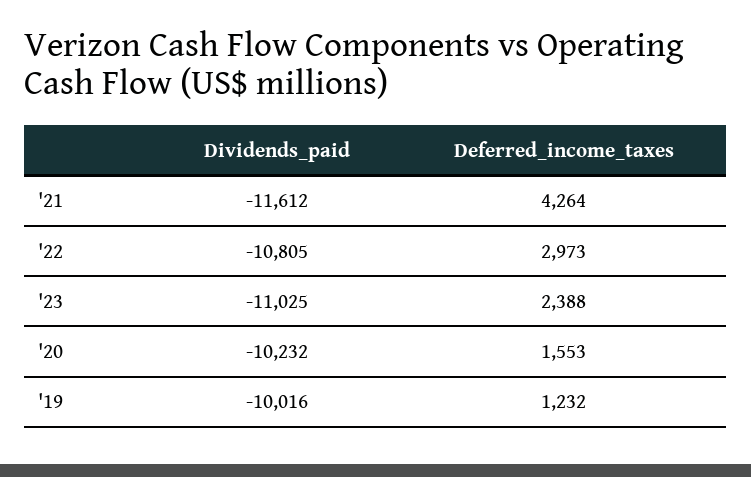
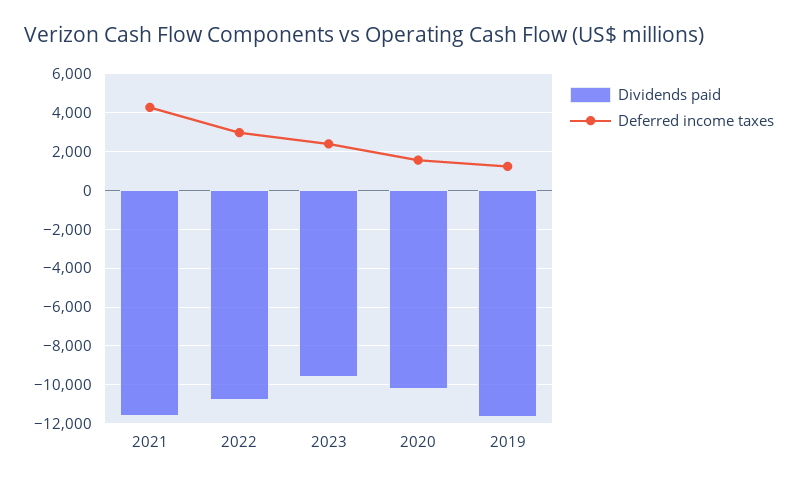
Dividends_paid, '23: -11025 -> -9500
Dividends_paid, '19: -10016 -> -11500

